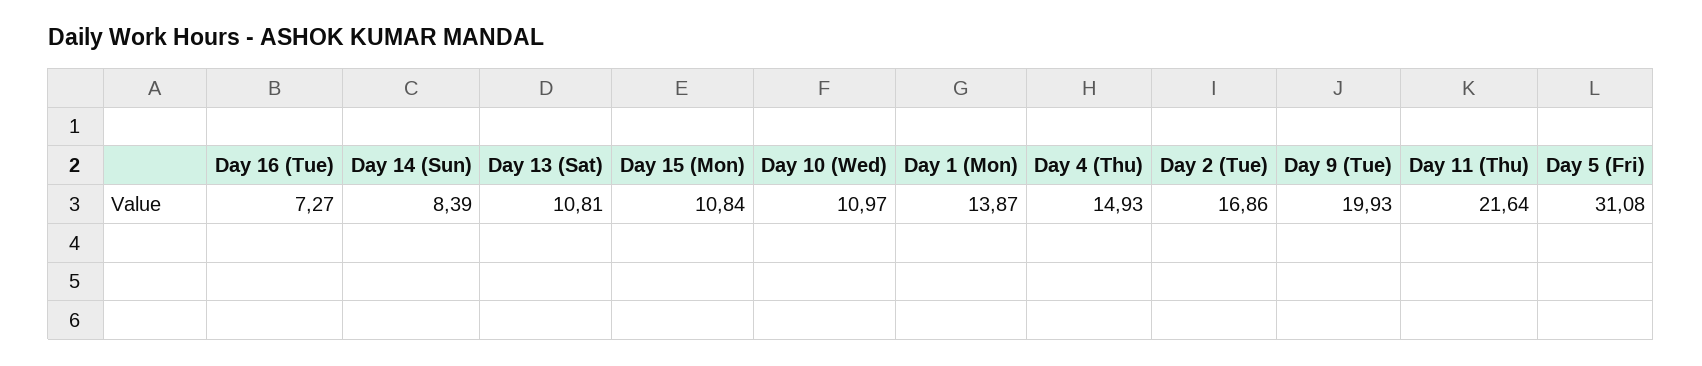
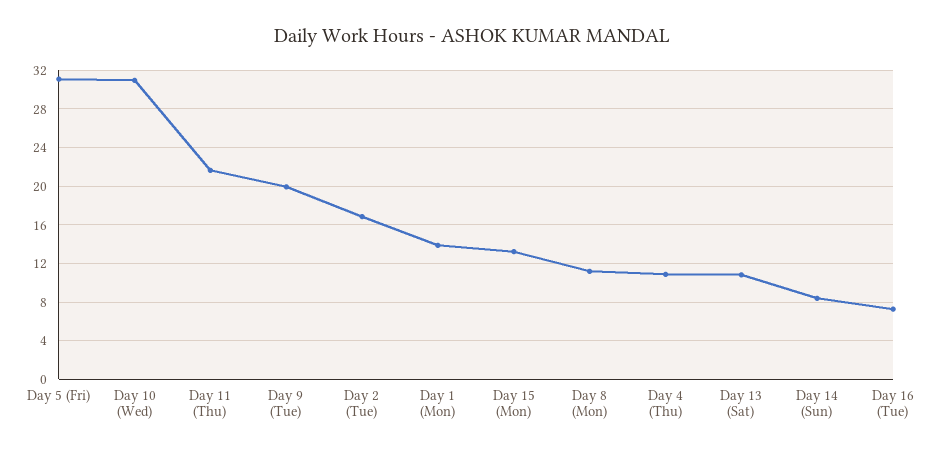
Day 15 (Mon): 10.84 -> 13
Day 10 (Wed): 10.97 -> 31
Day 4 (Thu): 14.93 -> 11
Day 8 (Mon): none -> 11

